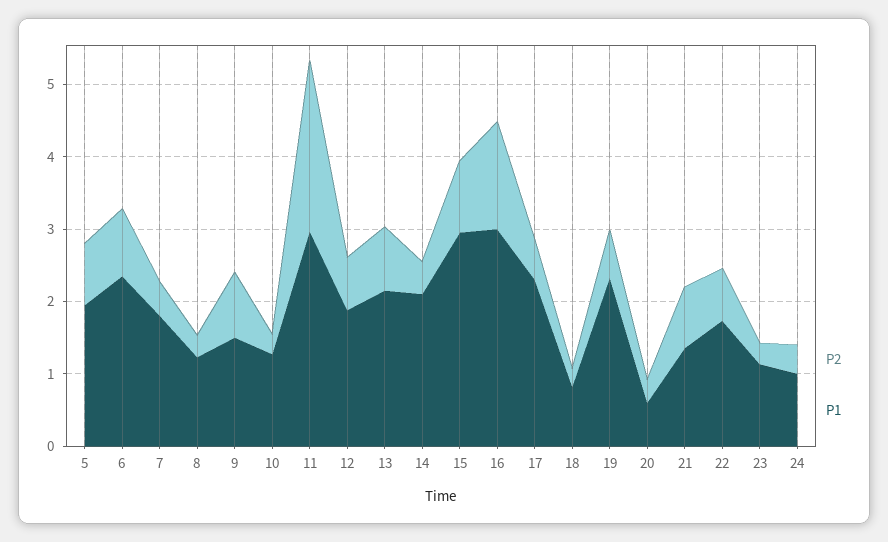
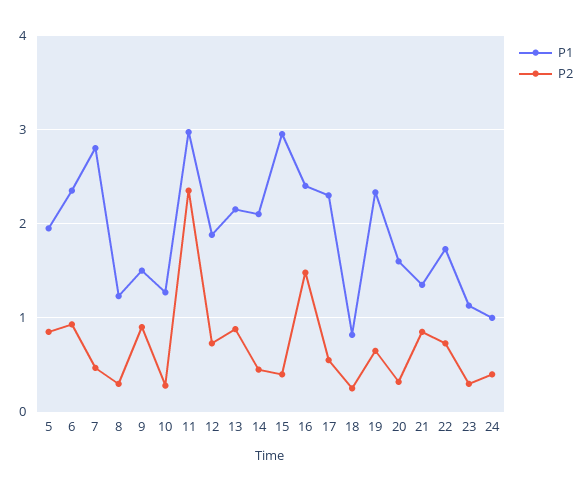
P1, 7: 1.8 -> 2.8
P2, 15: 1 -> 0.4
P1, 16: 3 -> 2.4
P1, 20: 0.6 -> 1.6

